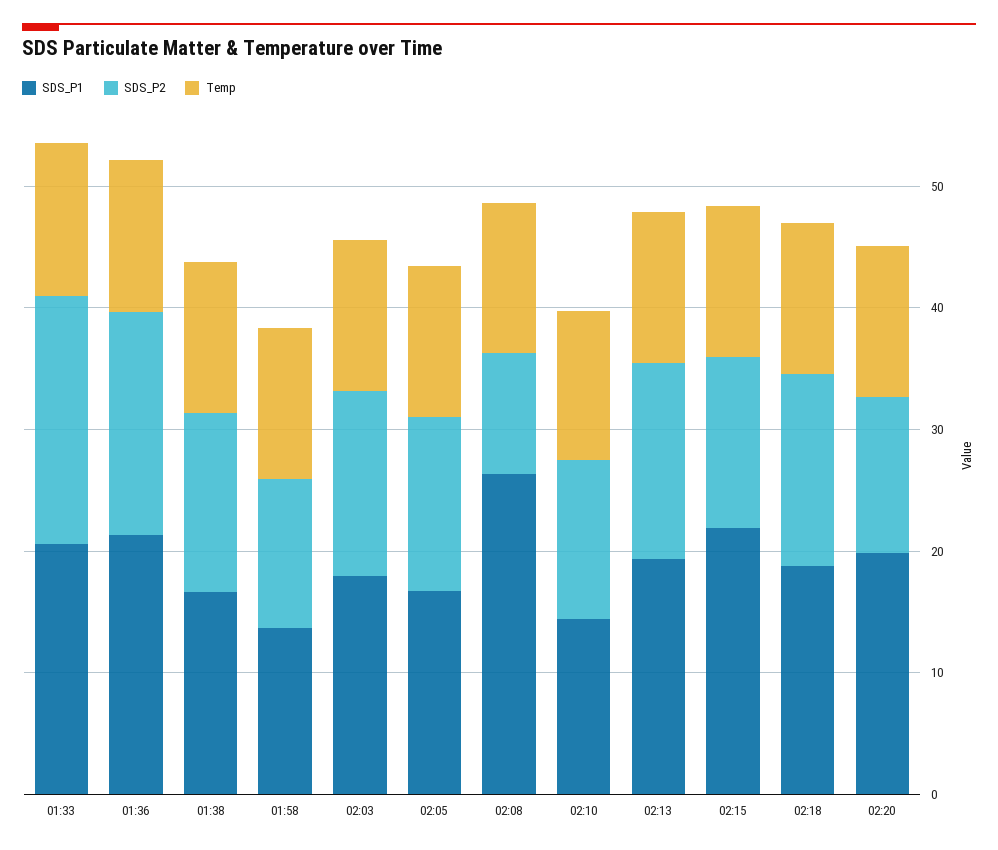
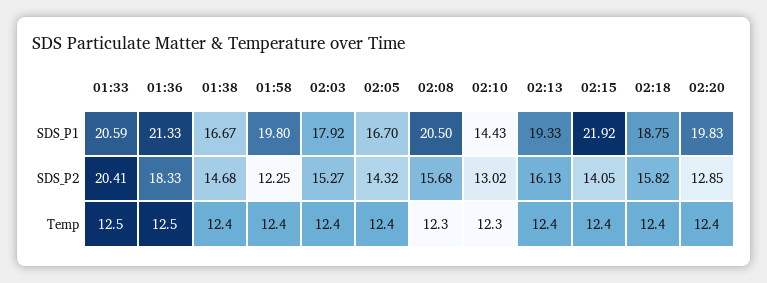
SDS_P1, 01:58: 14 -> 19.8
SDS_P1, 02:08: 26 -> 20.5
SDS_P2, 02:08: 10 -> 15.68

